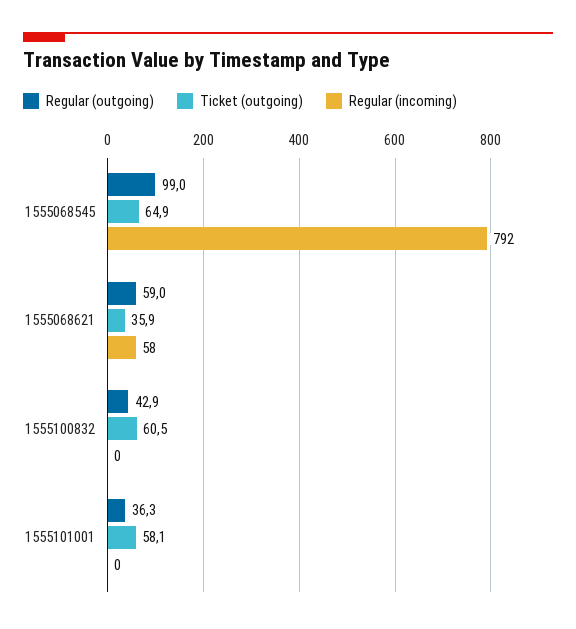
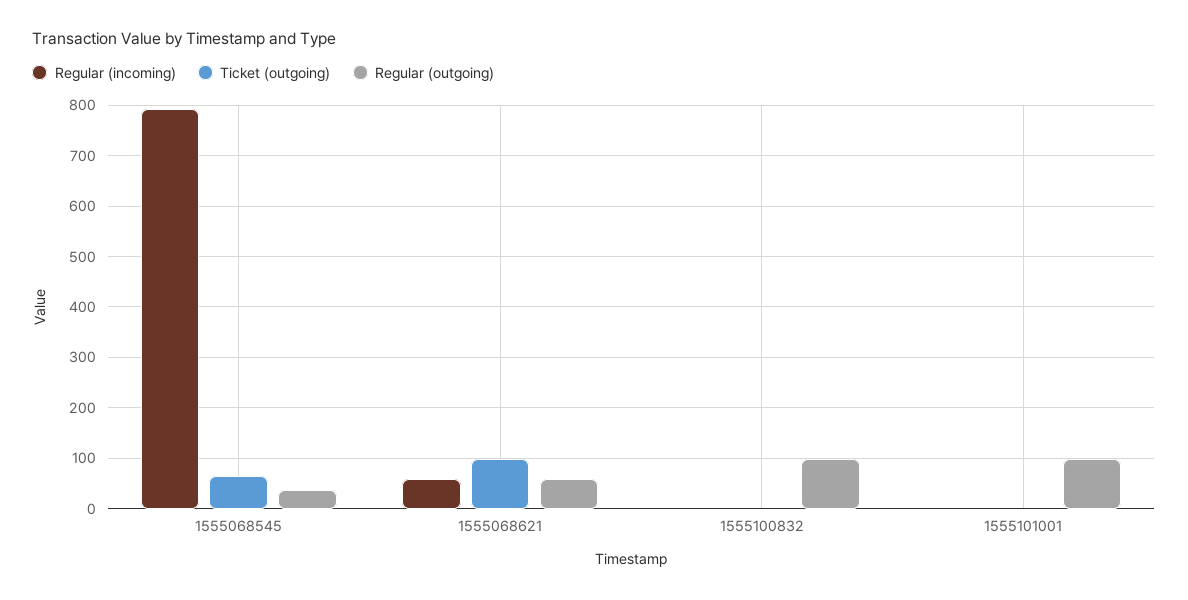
Regular (outgoing), 1555068545: 99 -> 40
Ticket (outgoing), 1555068621: 35.9 -> 100
Regular (outgoing), 1555100832: 42.9 -> 100
Ticket (outgoing), 1555100832: 60.5 -> 0
Regular (outgoing), 1555101001: 36.3 -> 100
Ticket (outgoing), 1555101001: 58.1 -> 0

